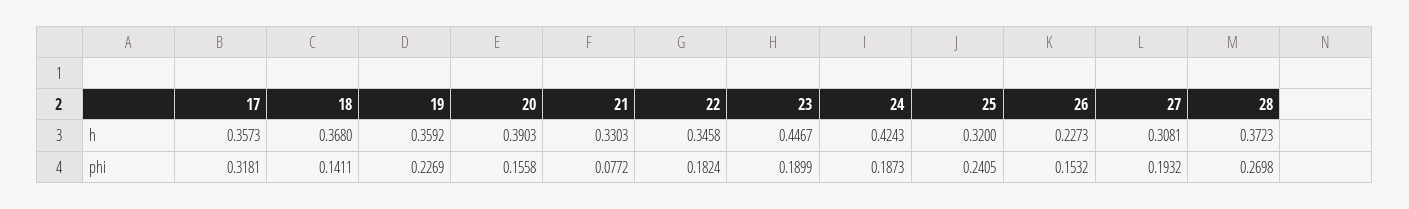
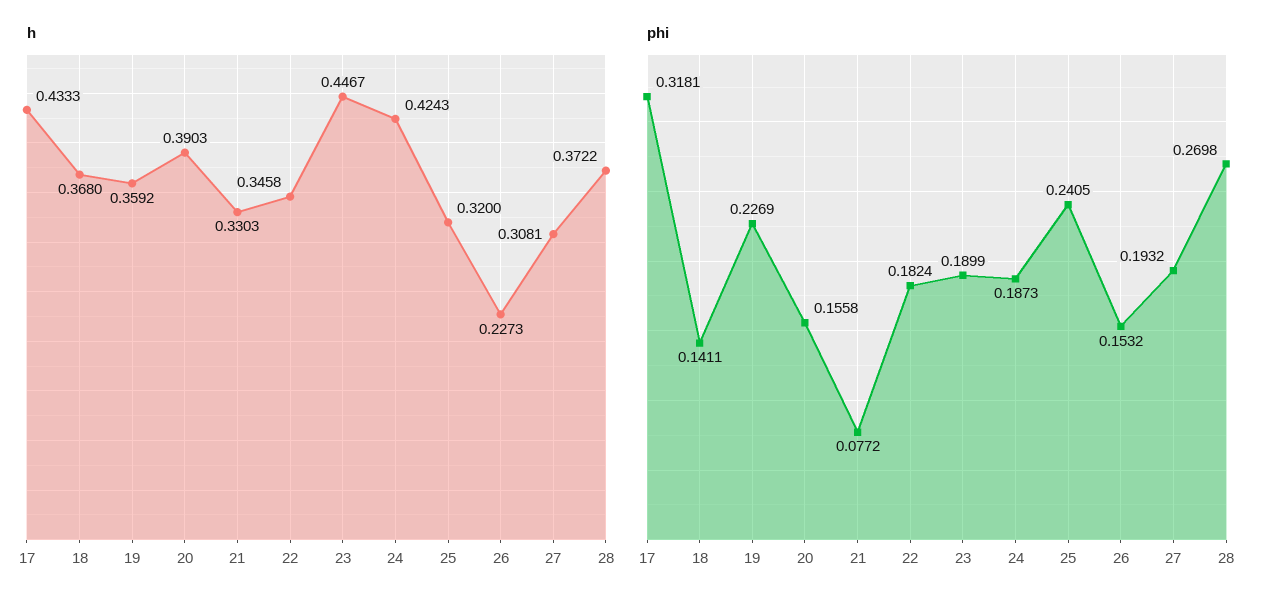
h, 17: 0.3573 -> 0.4333
h, 28: 0.3723 -> 0.3722

